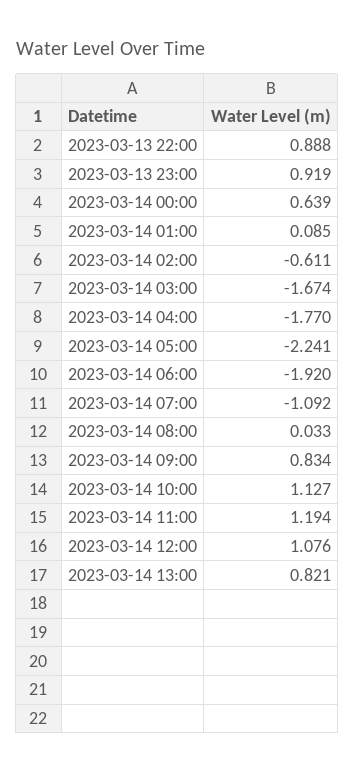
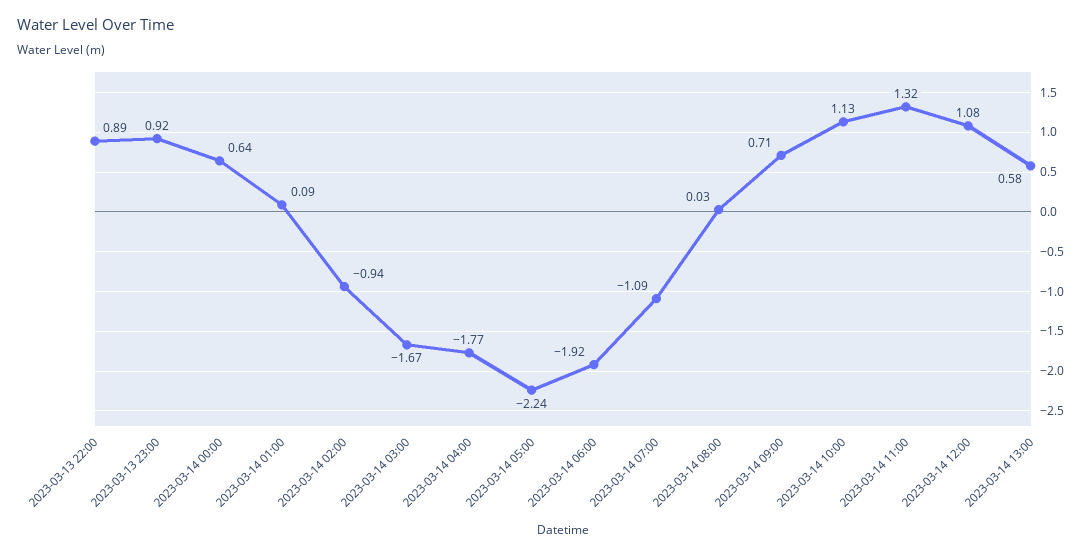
2023-03-14 02:00: -0.611 -> -0.94
2023-03-14 09:00: 0.834 -> 0.71
2023-03-14 11:00: 1.194 -> 1.32
2023-03-14 13:00: 0.821 -> 0.58

